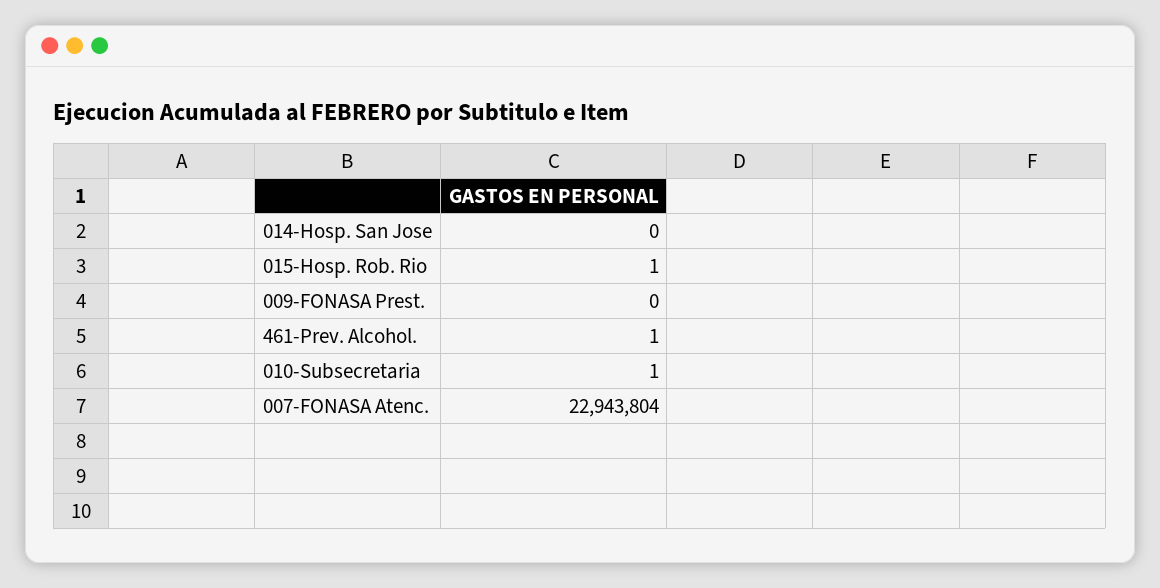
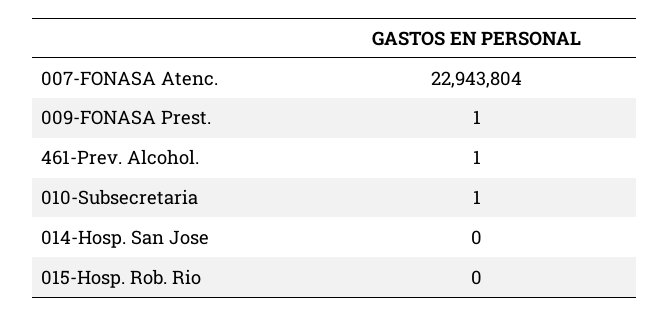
015-Hosp. Rob. Rio: 1 -> 0
009-FONASA Prest.: 0 -> 1

